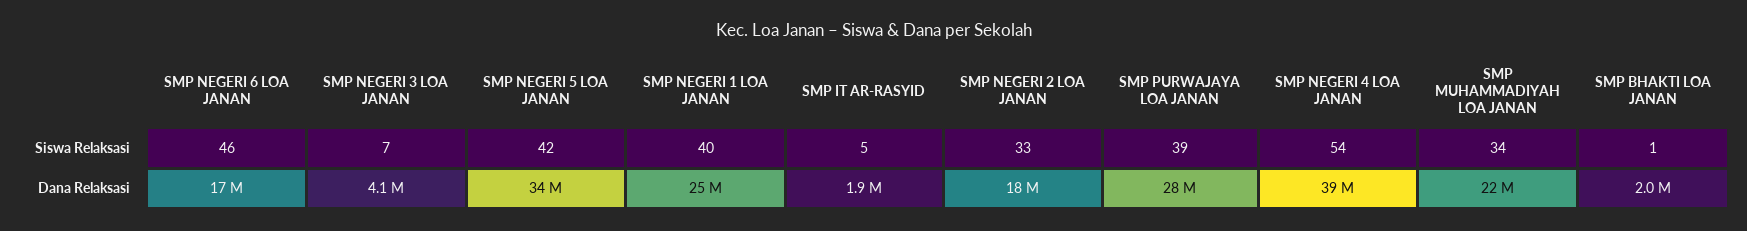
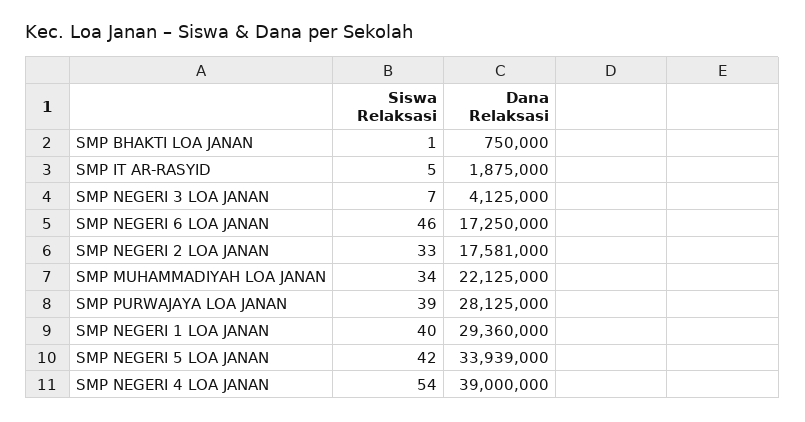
SMP NEGERI 1 LOA JANAN, Dana Relaksasi: 25000000 -> 29360000
SMP BHAKTI LOA JANAN, Dana Relaksasi: 2000000 -> 750000

